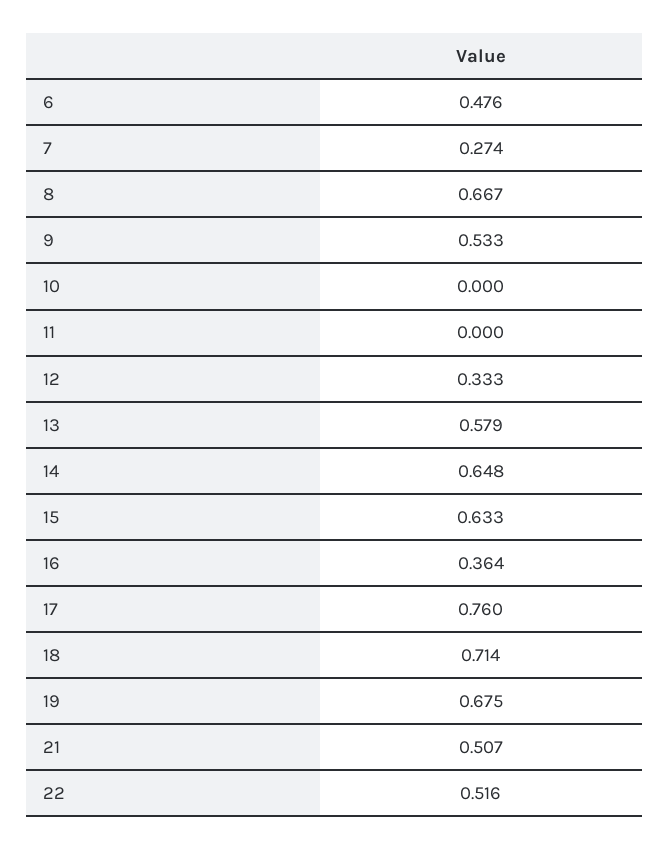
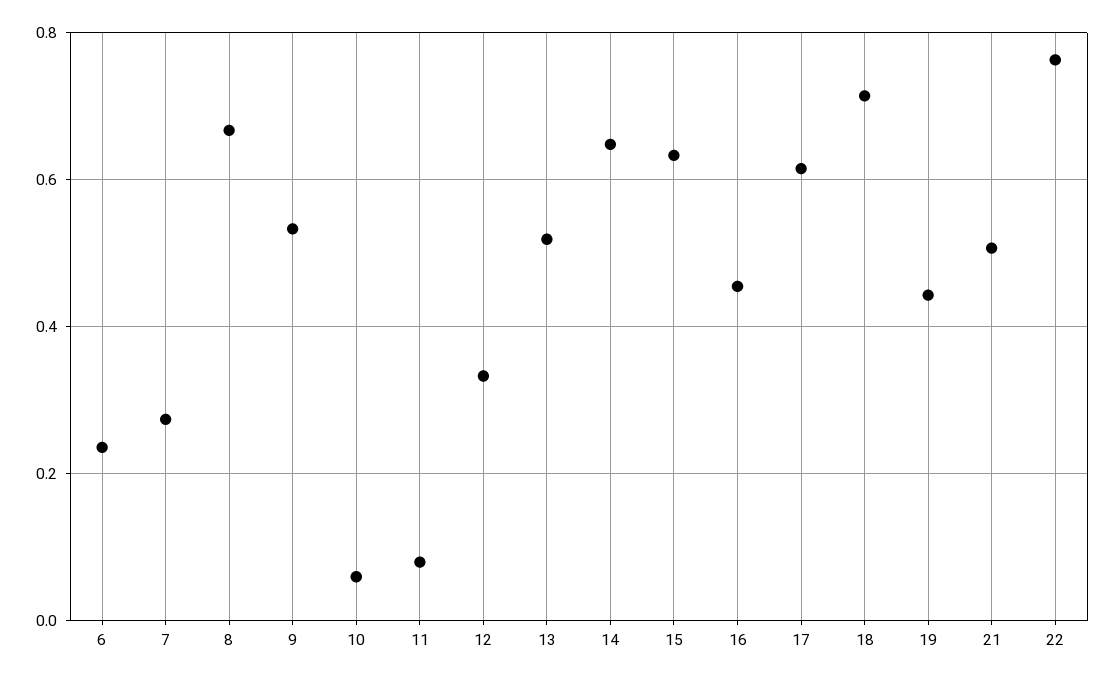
6: 0.476 -> 0.24
10: 0 -> 0.06
11: 0 -> 0.08
13: 0.579 -> 0.52
16: 0.364 -> 0.46
17: 0.76 -> 0.62
19: 0.675 -> 0.44
22: 0.516 -> 0.76

